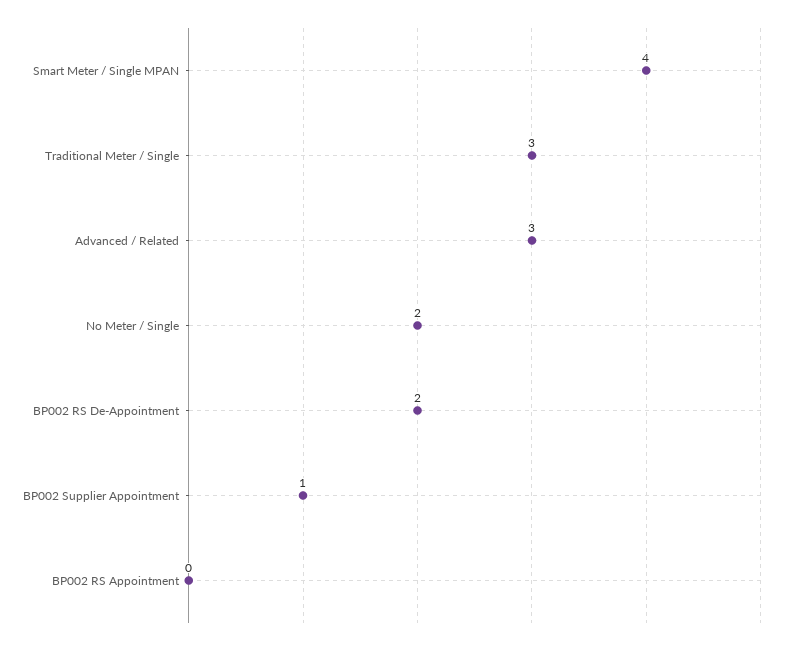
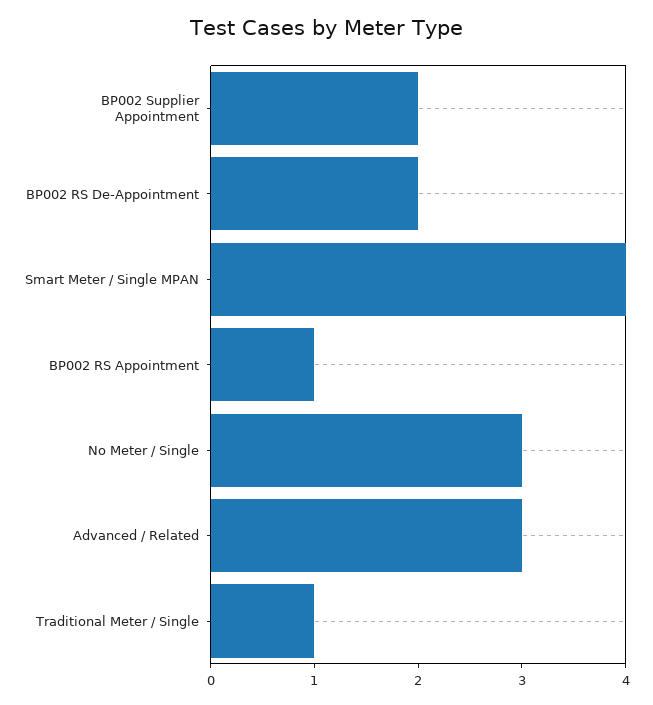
Traditional Meter / Single: 3 -> 1
No Meter / Single: 2 -> 3
BP002 Supplier Appointment: 1 -> 2
BP002 RS Appointment: 0 -> 1

